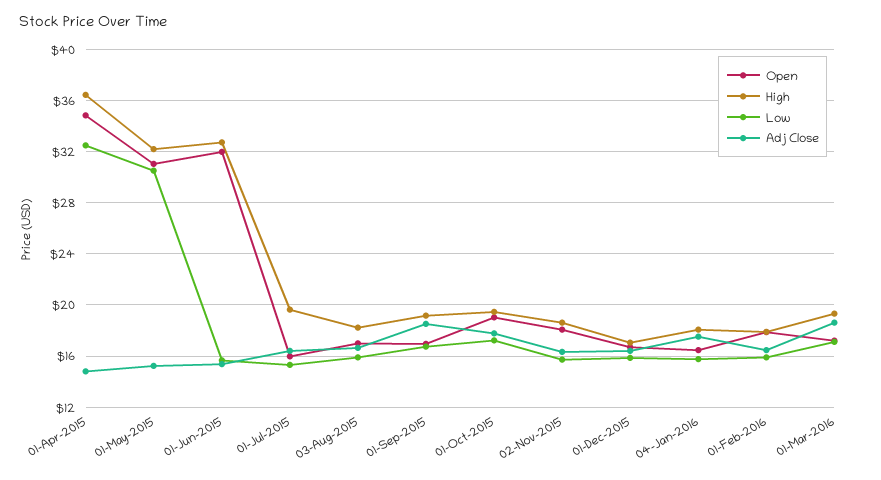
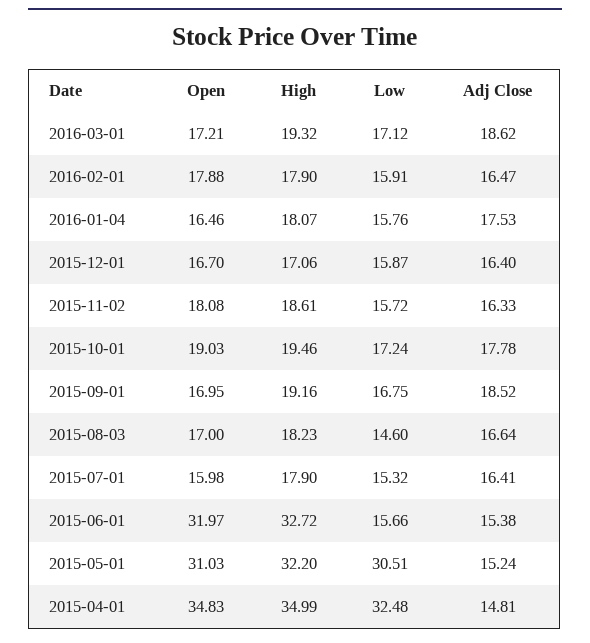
High, 01-Apr-2015: 36.5 -> 34.99
High, 01-Jul-2015: 19.5 -> 17.9
Low, 03-Aug-2015: 16 -> 14.6

